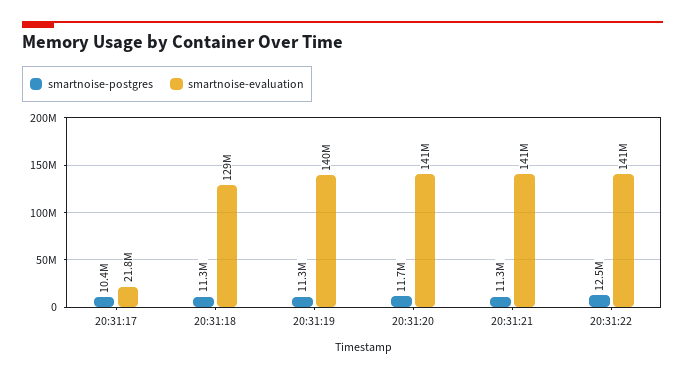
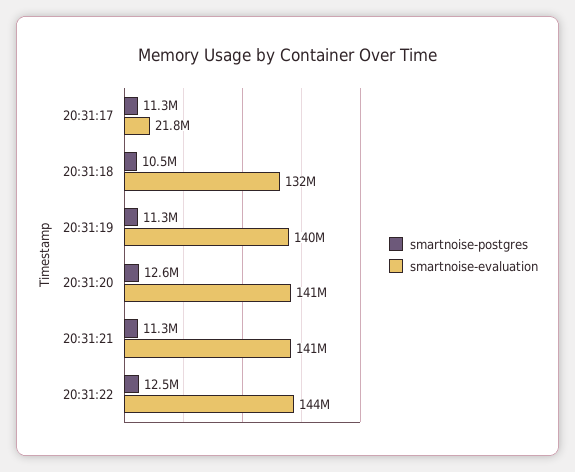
smartnoise-postgres, 20:31:17: 10400000 -> 11300000
smartnoise-postgres, 20:31:18: 11300000 -> 10500000
smartnoise-evaluation, 20:31:18: 129000000 -> 132000000
smartnoise-postgres, 20:31:20: 11700000 -> 12600000
smartnoise-evaluation, 20:31:22: 141000000 -> 144000000

